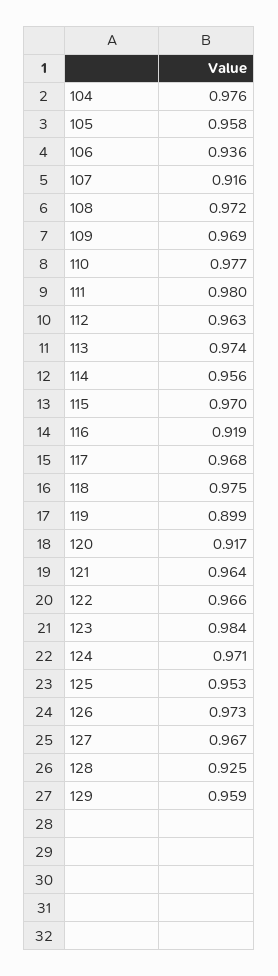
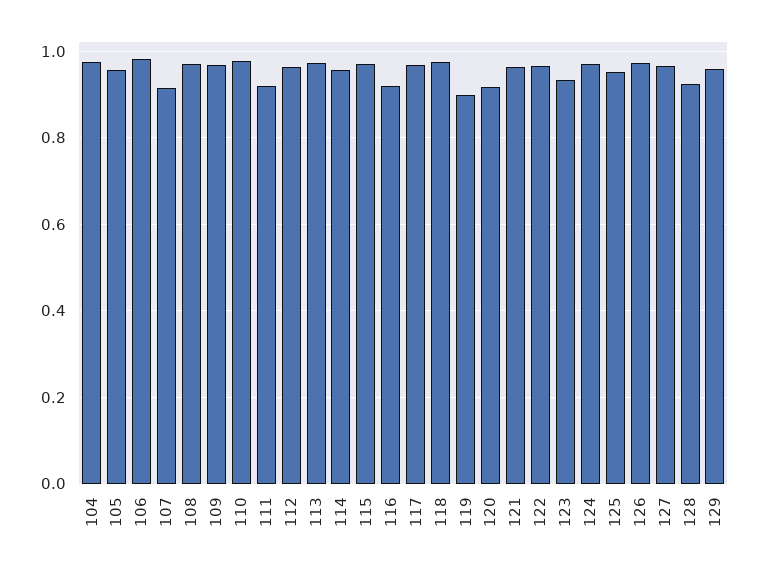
106: 0.936 -> 0.98
111: 0.98 -> 0.92
123: 0.984 -> 0.94

